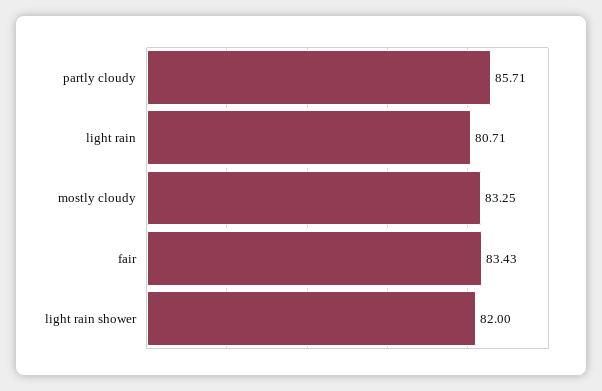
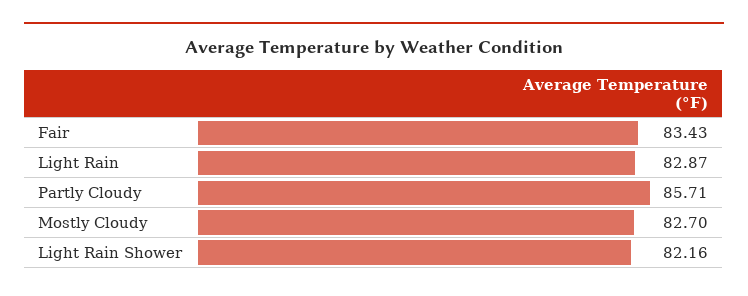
light rain: 80.71 -> 82.87
mostly cloudy: 83.25 -> 82.7
light rain shower: 82 -> 82.16

